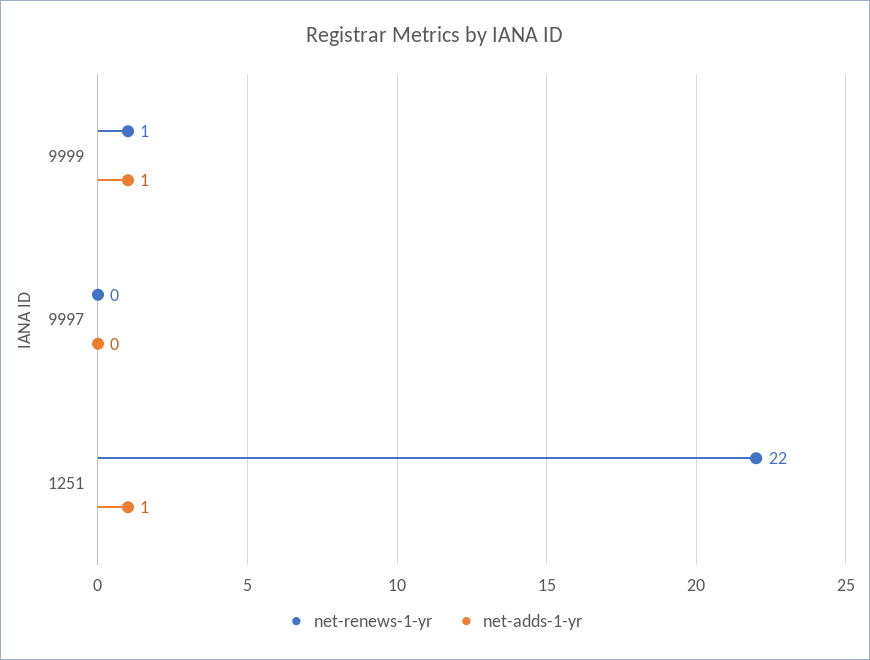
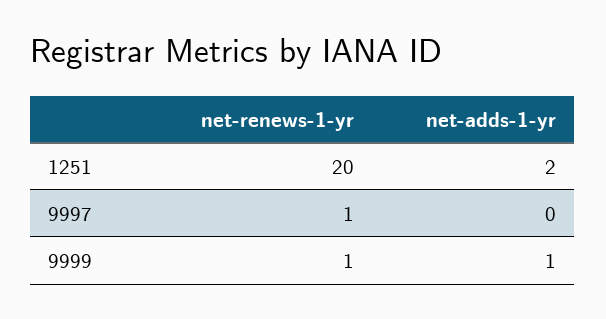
net-renews-1-yr, 9997: 0 -> 1
net-renews-1-yr, 1251: 22 -> 20
net-adds-1-yr, 1251: 1 -> 2

